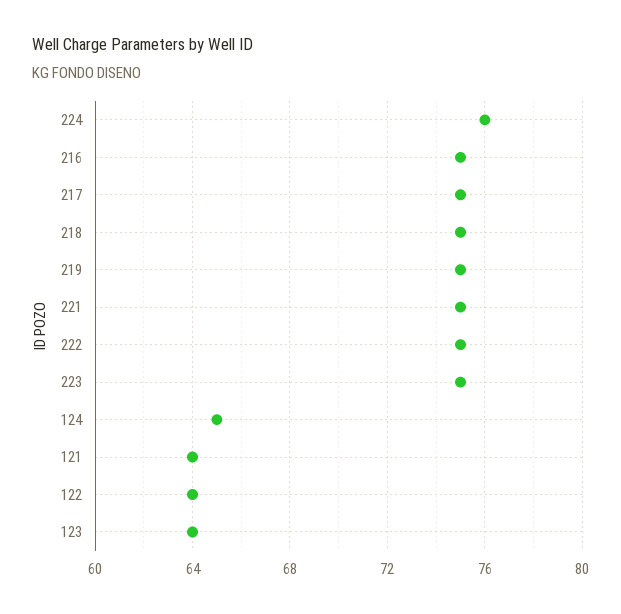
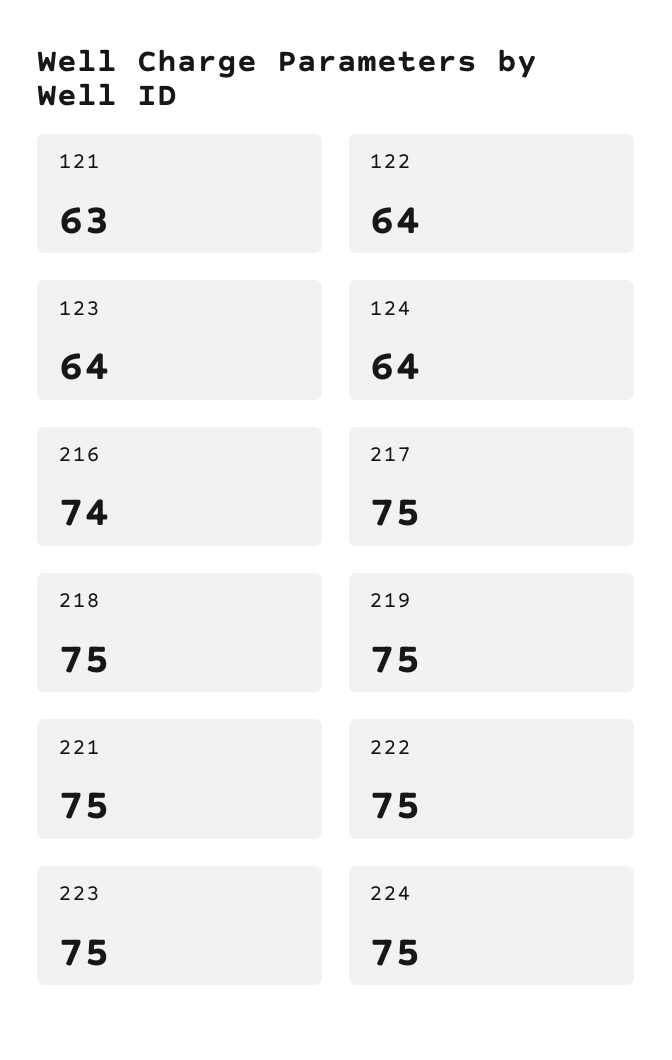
224: 76 -> 75
216: 75 -> 74
124: 65 -> 64
121: 64 -> 63

